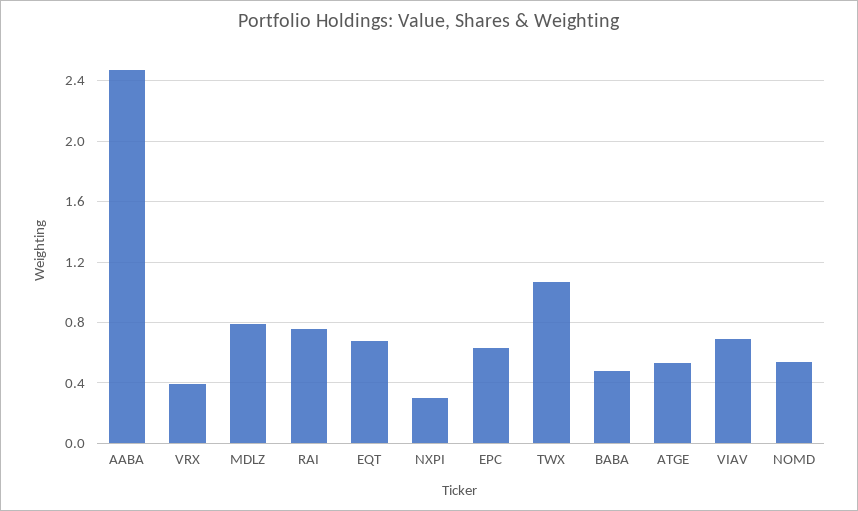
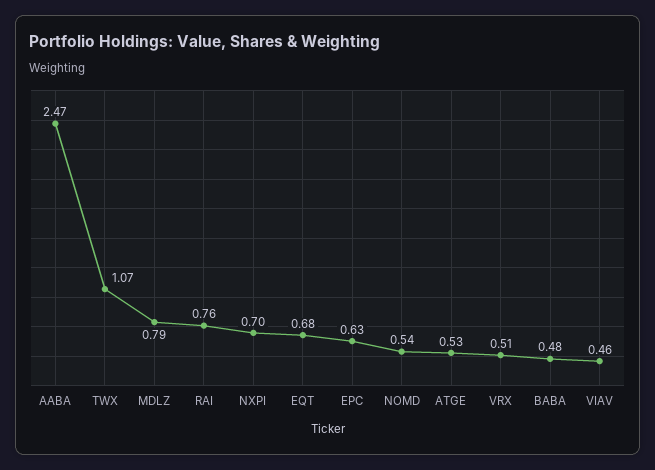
VRX: 0.4 -> 0.51
NXPI: 0.3 -> 0.7
VIAV: 0.7 -> 0.46

